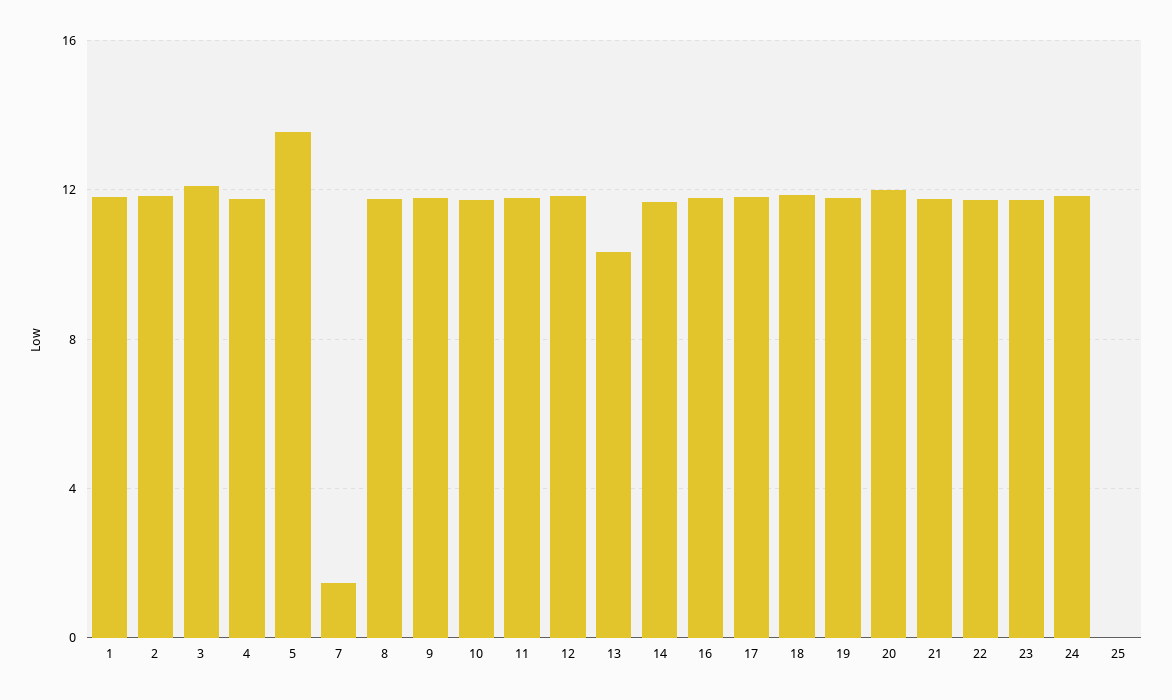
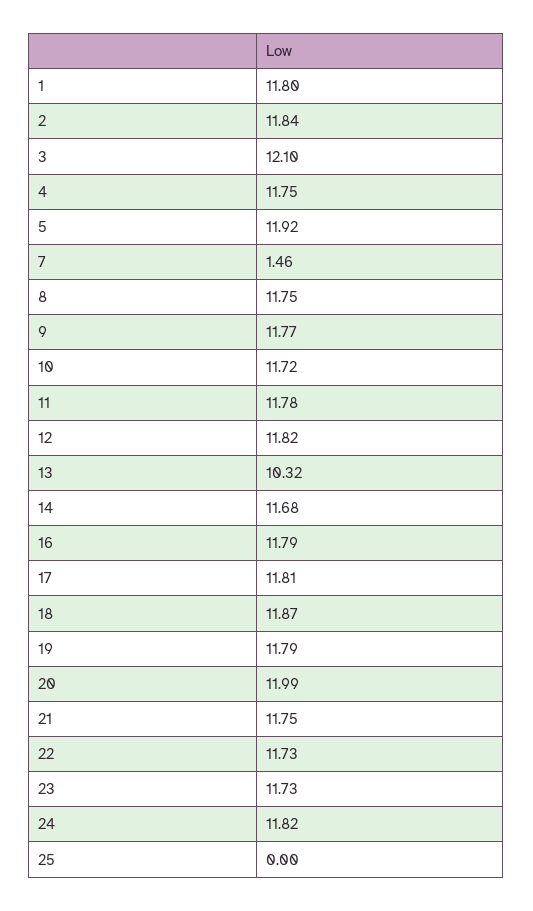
5: 13.5 -> 11.92

